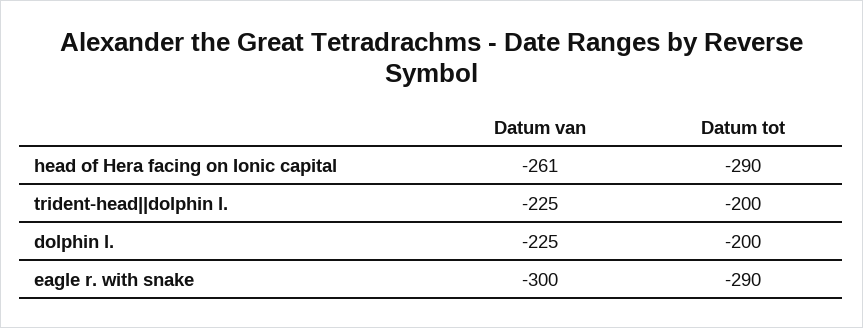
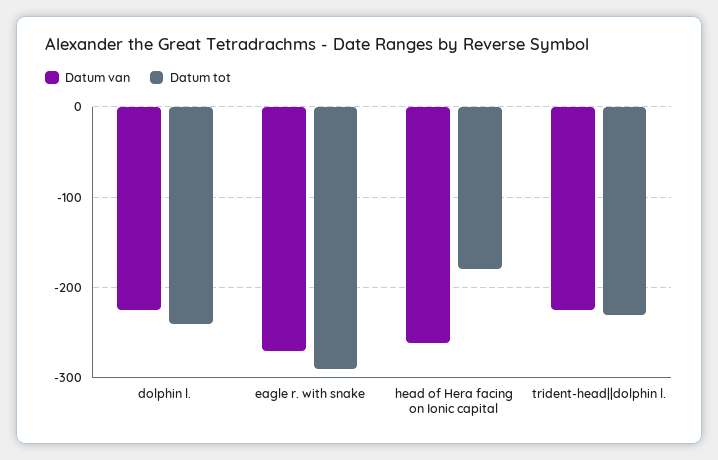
Datum tot, head of Hera facing on Ionic capital: -290 -> -180
Datum tot, trident-head||dolphin l.: -200 -> -230
Datum tot, dolphin l.: -200 -> -240
Datum van, eagle r. with snake: -300 -> -270

